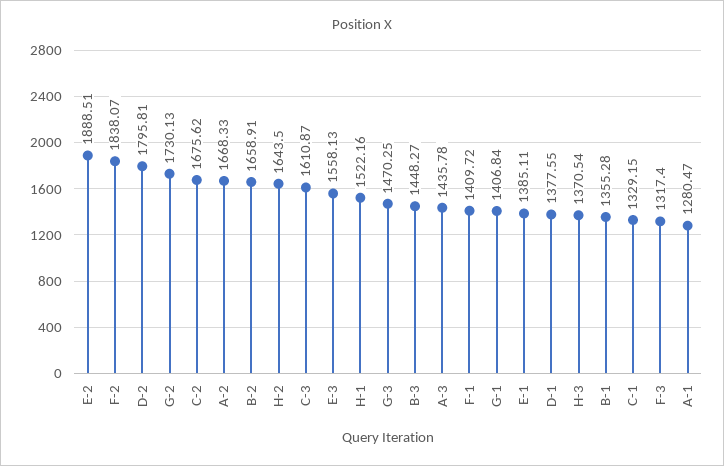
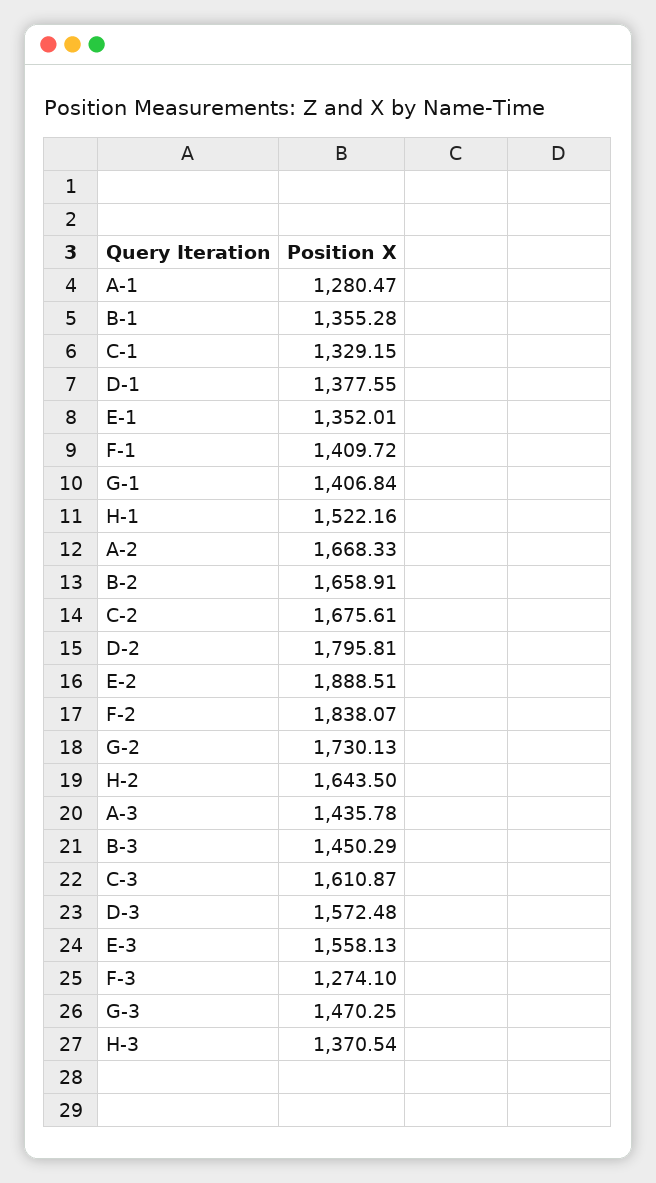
C-2: 1675.62 -> 1675.61
B-3: 1448.27 -> 1450.29
E-1: 1385.11 -> 1352.01
F-3: 1317.4 -> 1274.1
D-3: none -> 1572.48

